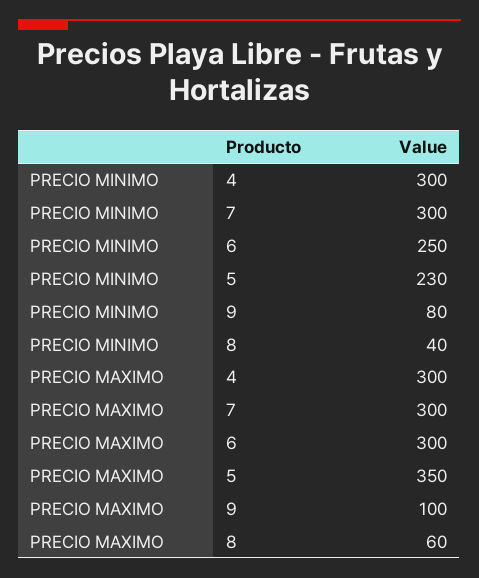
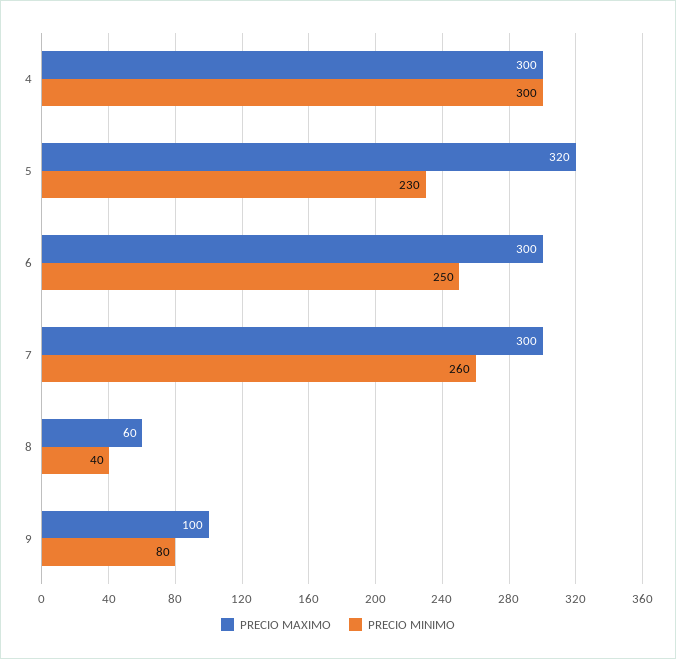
PRECIO MINIMO, 7: 300 -> 260
PRECIO MAXIMO, 5: 350 -> 320

